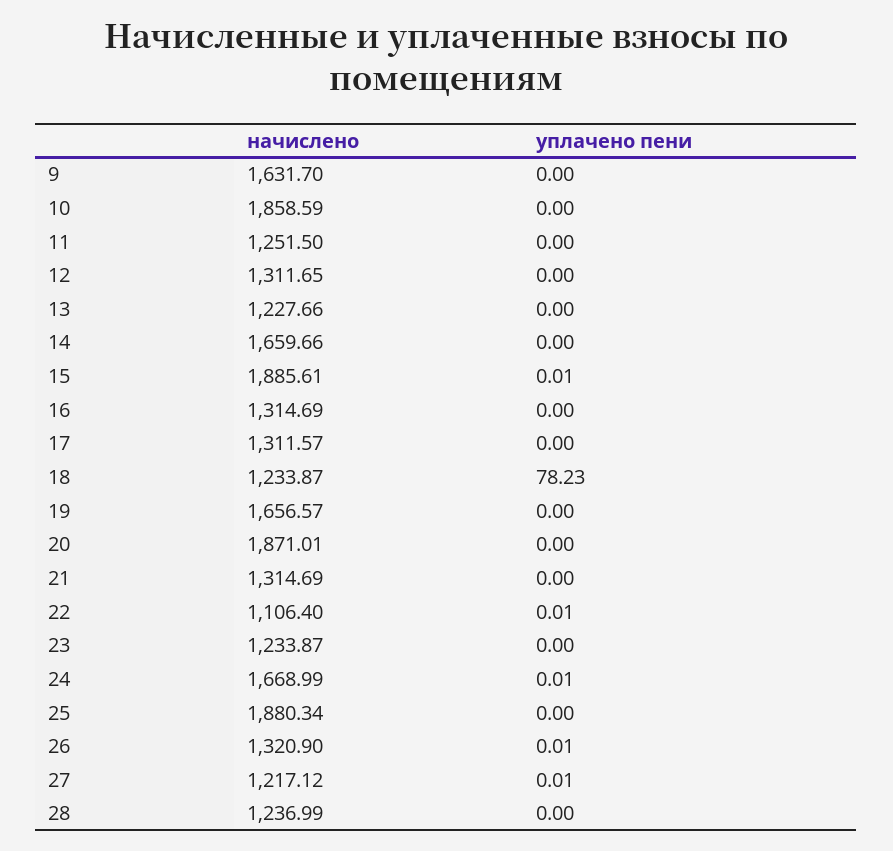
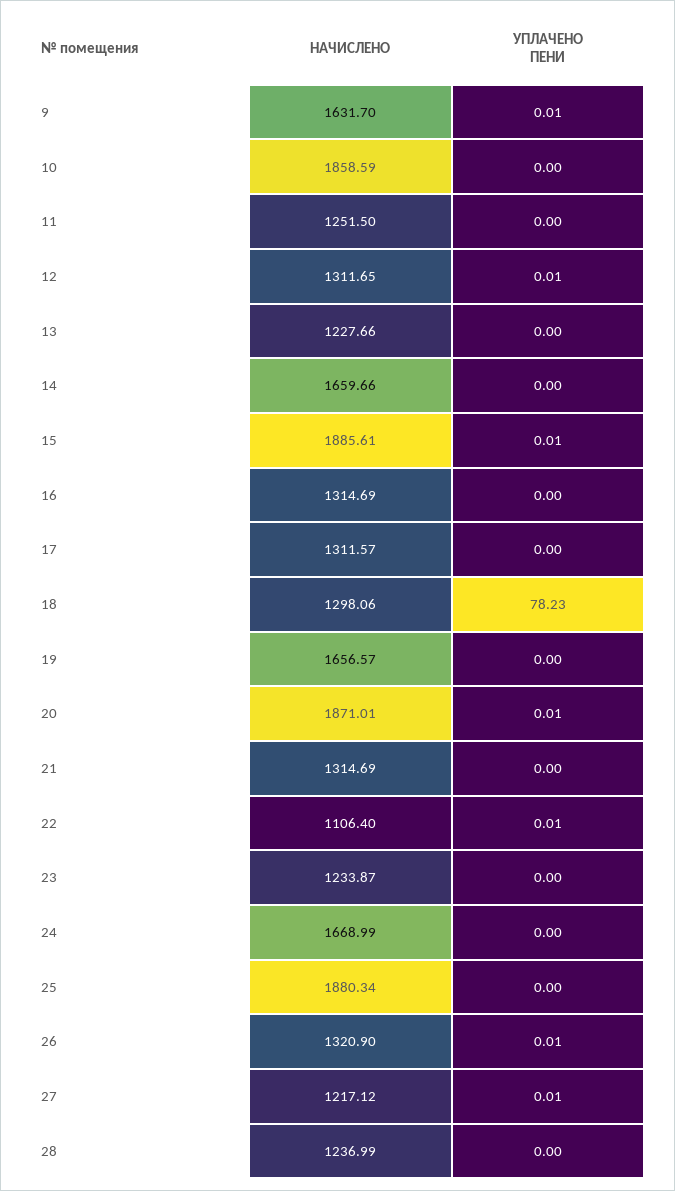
уплачено пени, 9: 0 -> 0.01
уплачено пени, 12: 0 -> 0.01
начислено, 18: 1233.87 -> 1298.06
уплачено пени, 20: 0 -> 0.01
уплачено пени, 24: 0.01 -> 0

